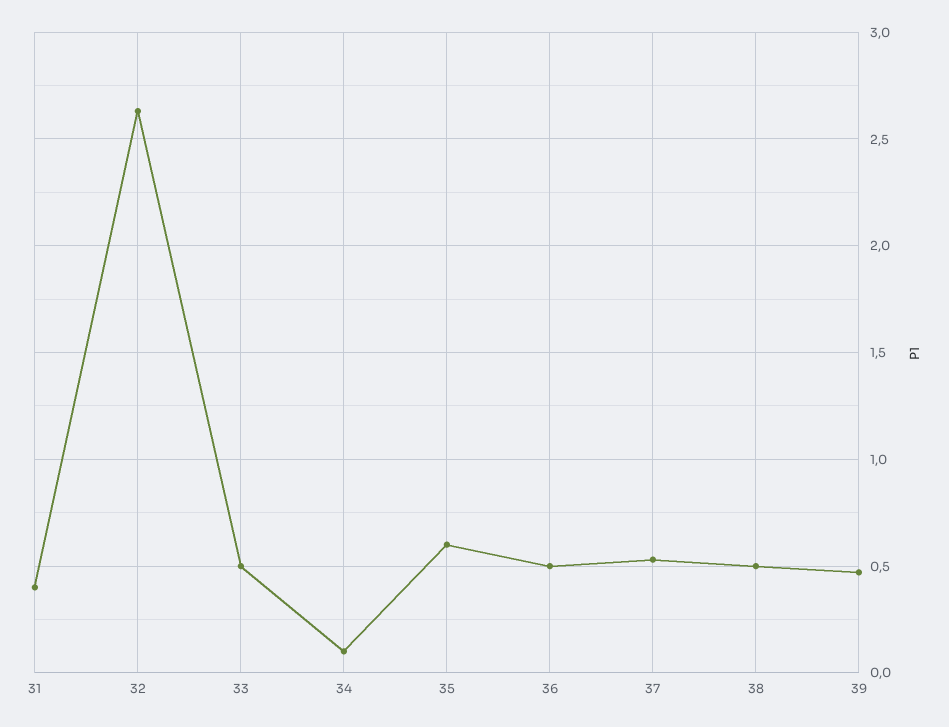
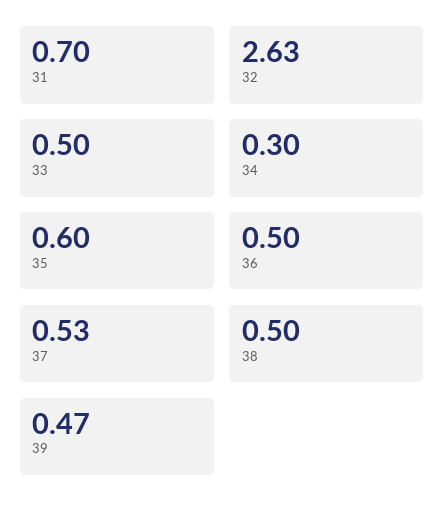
31: 0.4 -> 0.7
34: 0.1 -> 0.3

